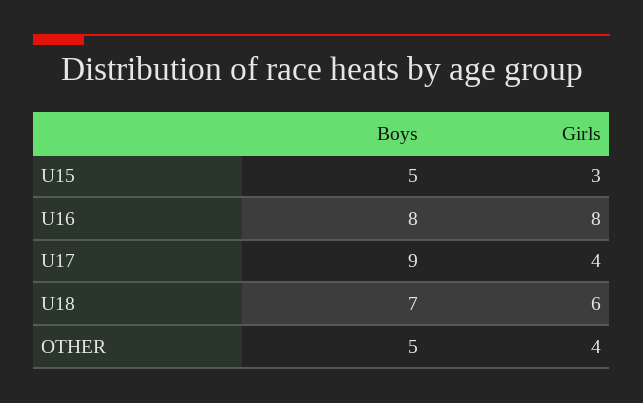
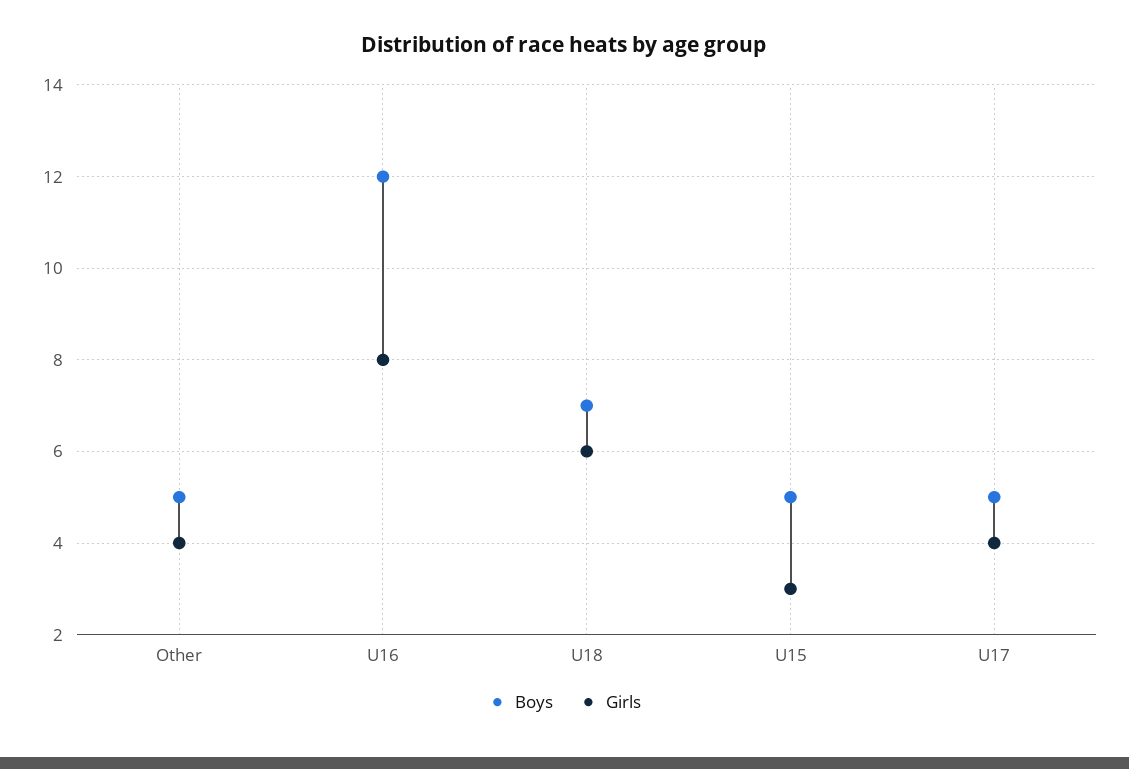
Boys, U16: 8 -> 12
Boys, U17: 9 -> 5

